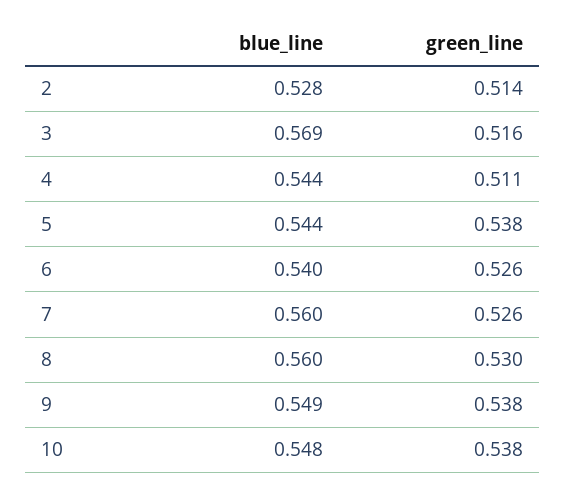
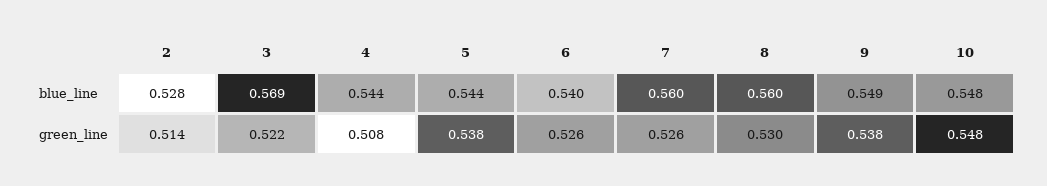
green_line, 3: 0.516 -> 0.522
green_line, 4: 0.511 -> 0.508
green_line, 10: 0.538 -> 0.548

